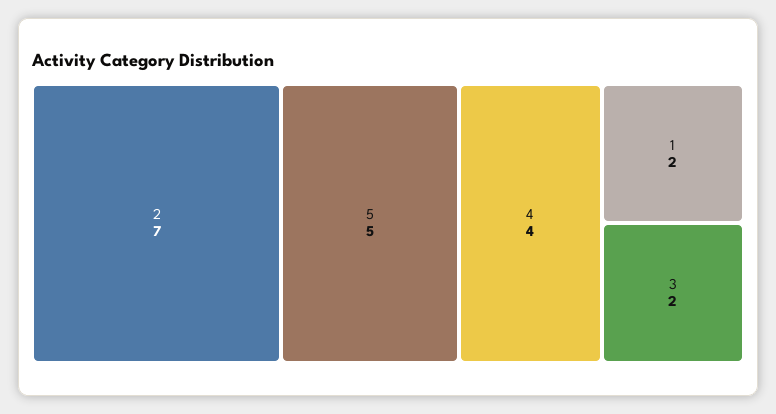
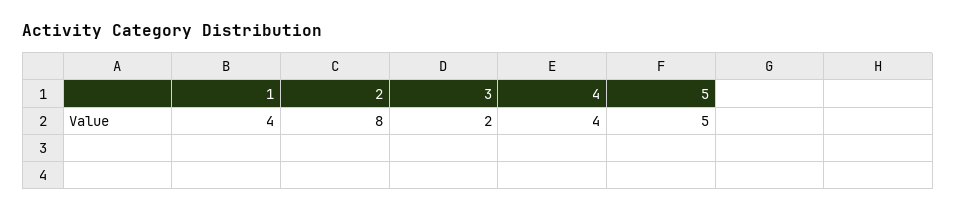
2: 7 -> 8
1: 2 -> 4

